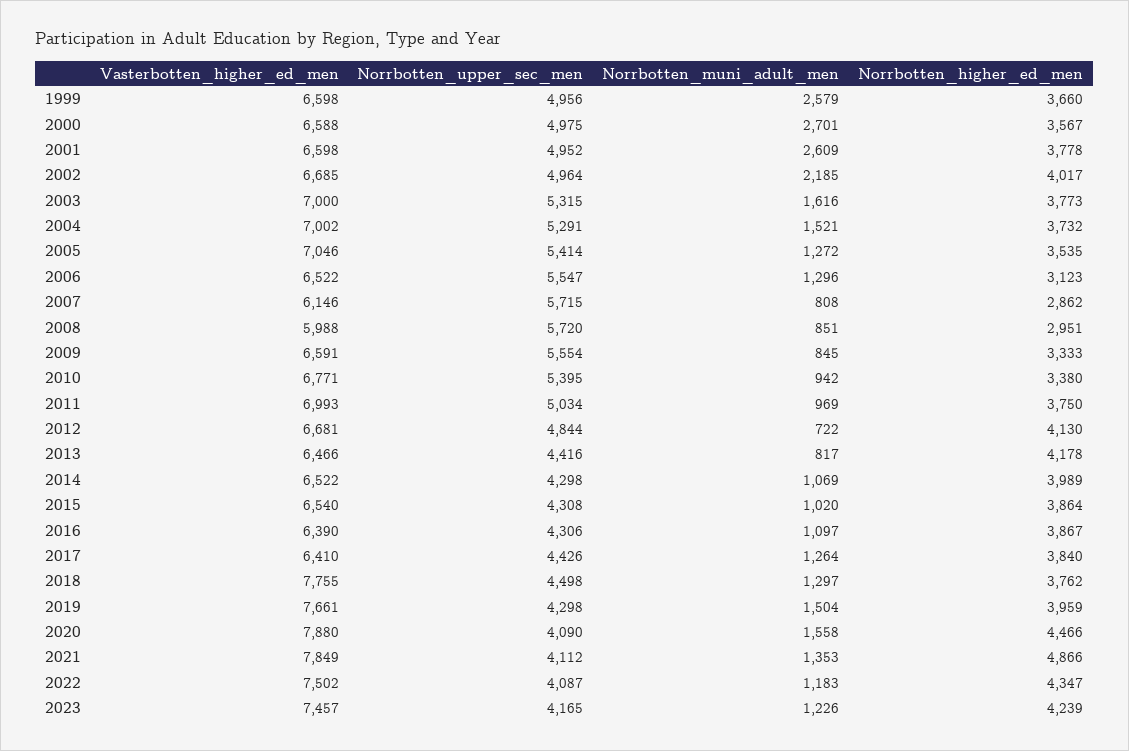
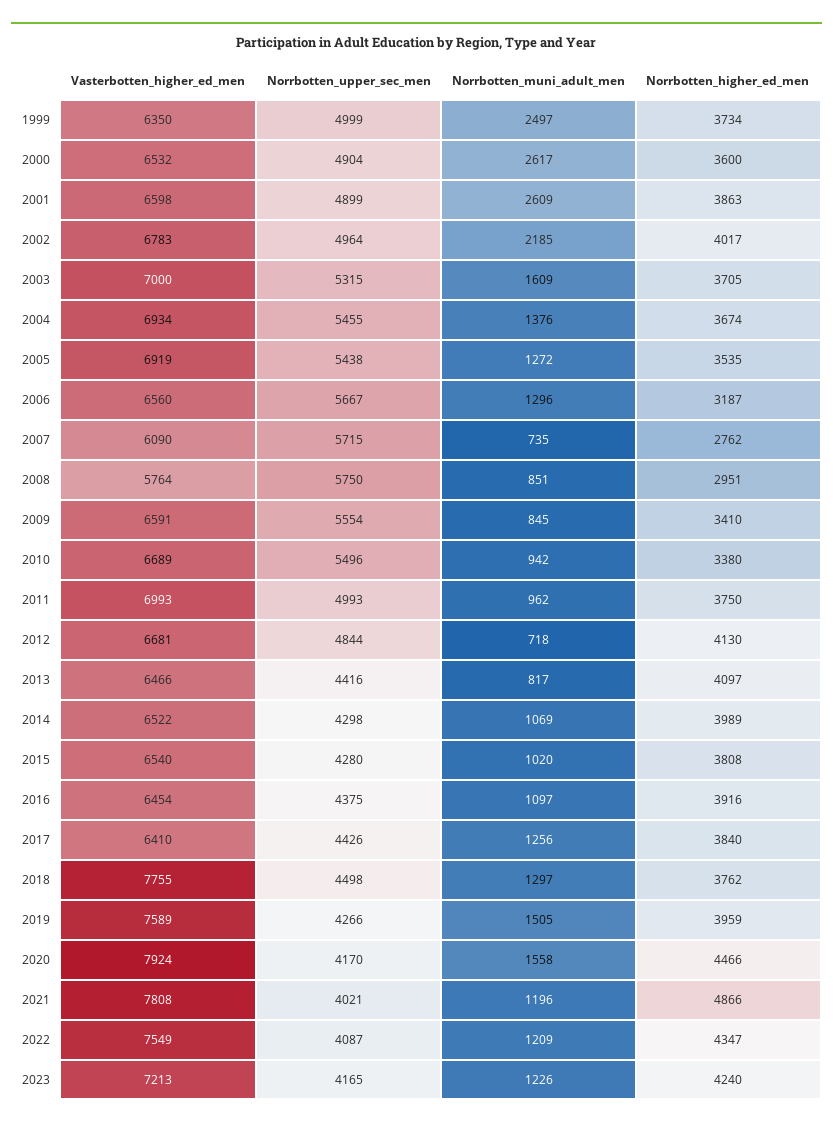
Vasterbotten_higher_ed_men, 1999: 6598 -> 6350
Norrbotten_upper_sec_men, 1999: 4956 -> 4999
Norrbotten_muni_adult_men, 1999: 2579 -> 2497
Norrbotten_higher_ed_men, 1999: 3660 -> 3734
Vasterbotten_higher_ed_men, 2000: 6588 -> 6532
Norrbotten_upper_sec_men, 2000: 4975 -> 4904
Norrbotten_muni_adult_men, 2000: 2701 -> 2617
Norrbotten_higher_ed_men, 2000: 3567 -> 3600
Norrbotten_upper_sec_men, 2001: 4952 -> 4899
Norrbotten_higher_ed_men, 2001: 3778 -> 3863
Vasterbotten_higher_ed_men, 2002: 6685 -> 6783
Norrbotten_muni_adult_men, 2003: 1616 -> 1609
Norrbotten_higher_ed_men, 2003: 3773 -> 3705
Vasterbotten_higher_ed_men, 2004: 7002 -> 6934
Norrbotten_upper_sec_men, 2004: 5291 -> 5455
Norrbotten_muni_adult_men, 2004: 1521 -> 1376
Norrbotten_higher_ed_men, 2004: 3732 -> 3674
Vasterbotten_higher_ed_men, 2005: 7046 -> 6919
Norrbotten_upper_sec_men, 2005: 5414 -> 5438
Vasterbotten_higher_ed_men, 2006: 6522 -> 6560
Norrbotten_upper_sec_men, 2006: 5547 -> 5667
Norrbotten_higher_ed_men, 2006: 3123 -> 3187
Vasterbotten_higher_ed_men, 2007: 6146 -> 6090
Norrbotten_muni_adult_men, 2007: 808 -> 735
Norrbotten_higher_ed_men, 2007: 2862 -> 2762
Vasterbotten_higher_ed_men, 2008: 5988 -> 5764
Norrbotten_upper_sec_men, 2008: 5720 -> 5750
Norrbotten_higher_ed_men, 2009: 3333 -> 3410
Vasterbotten_higher_ed_men, 2010: 6771 -> 6689
Norrbotten_upper_sec_men, 2010: 5395 -> 5496
Norrbotten_upper_sec_men, 2011: 5034 -> 4993
Norrbotten_muni_adult_men, 2011: 969 -> 962
Norrbotten_muni_adult_men, 2012: 722 -> 718
Norrbotten_higher_ed_men, 2013: 4178 -> 4097
Norrbotten_upper_sec_men, 2015: 4308 -> 4280
Norrbotten_higher_ed_men, 2015: 3864 -> 3808
Vasterbotten_higher_ed_men, 2016: 6390 -> 6454
Norrbotten_upper_sec_men, 2016: 4306 -> 4375
Norrbotten_higher_ed_men, 2016: 3867 -> 3916
Norrbotten_muni_adult_men, 2017: 1264 -> 1256
Vasterbotten_higher_ed_men, 2019: 7661 -> 7589
Norrbotten_upper_sec_men, 2019: 4298 -> 4266
Norrbotten_muni_adult_men, 2019: 1504 -> 1505
Vasterbotten_higher_ed_men, 2020: 7880 -> 7924
Norrbotten_upper_sec_men, 2020: 4090 -> 4170
Vasterbotten_higher_ed_men, 2021: 7849 -> 7808
Norrbotten_upper_sec_men, 2021: 4112 -> 4021
Norrbotten_muni_adult_men, 2021: 1353 -> 1196
Vasterbotten_higher_ed_men, 2022: 7502 -> 7549
Norrbotten_muni_adult_men, 2022: 1183 -> 1209
Vasterbotten_higher_ed_men, 2023: 7457 -> 7213
Norrbotten_higher_ed_men, 2023: 4239 -> 4240

